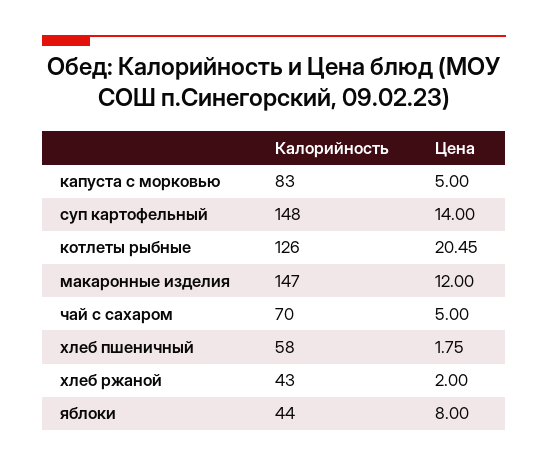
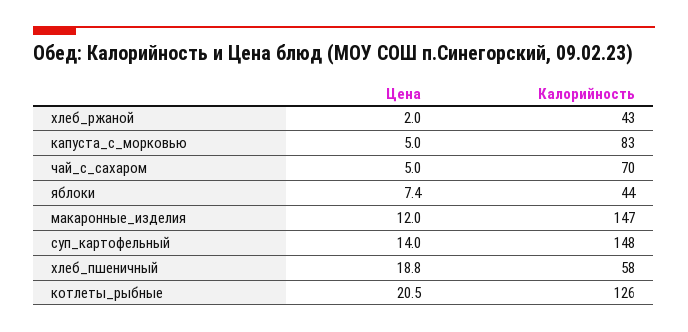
Цена, хлеб пшеничный: 1.75 -> 18.8
Цена, яблоки: 8 -> 7.4

